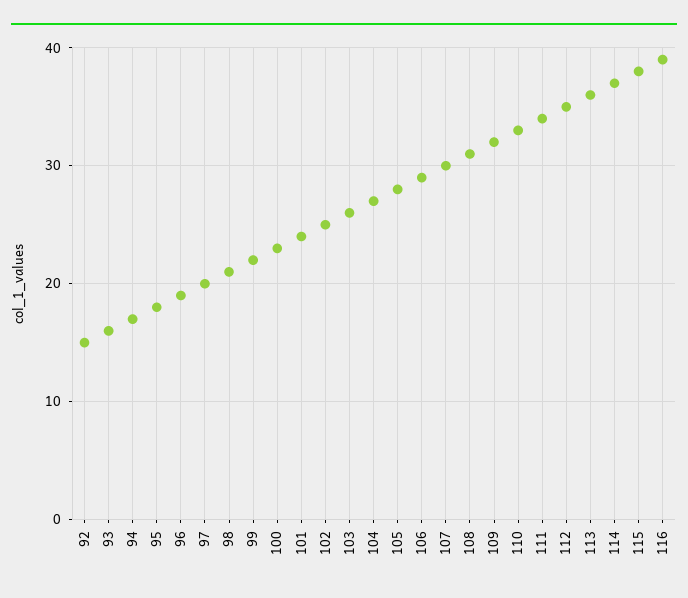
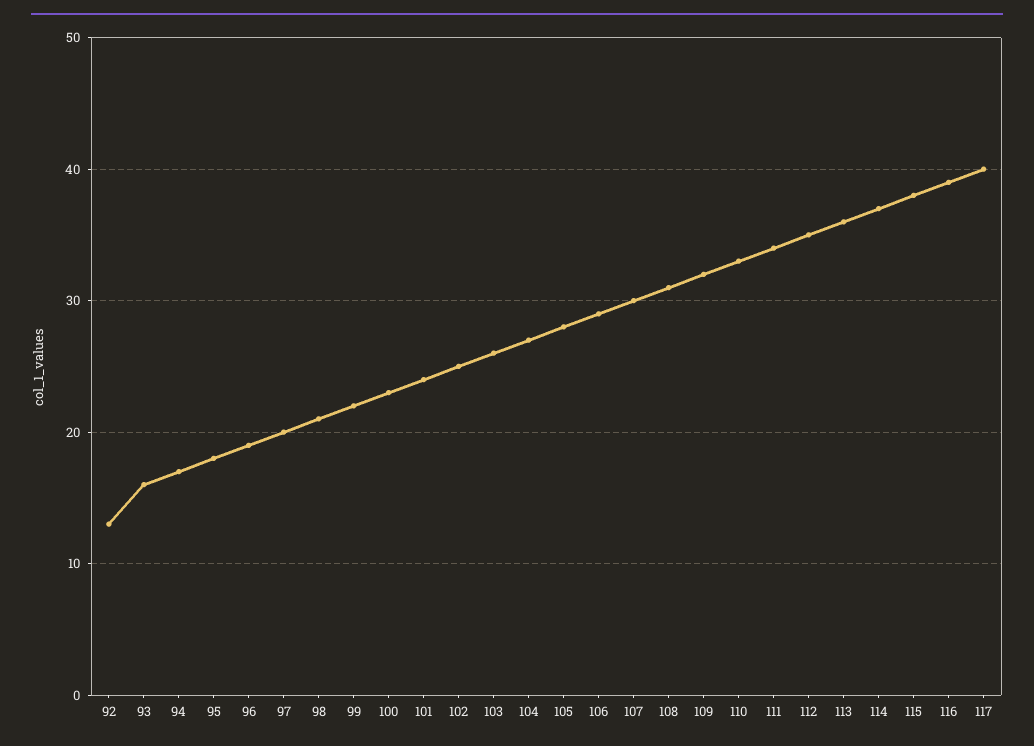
92: 15 -> 13
117: none -> 40

